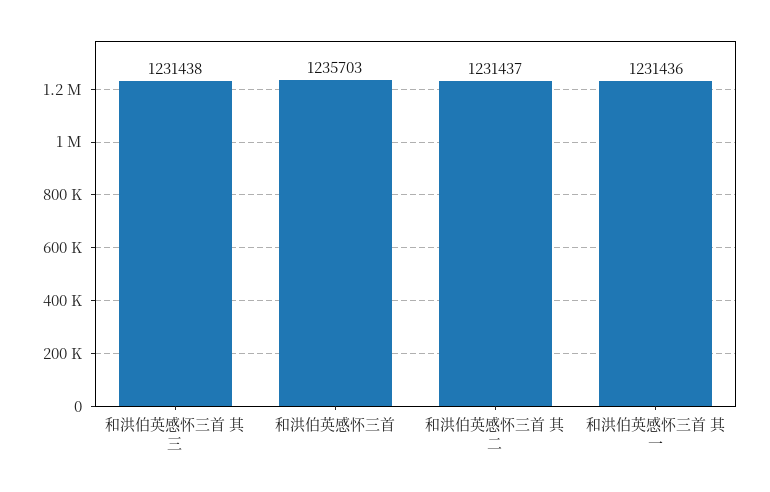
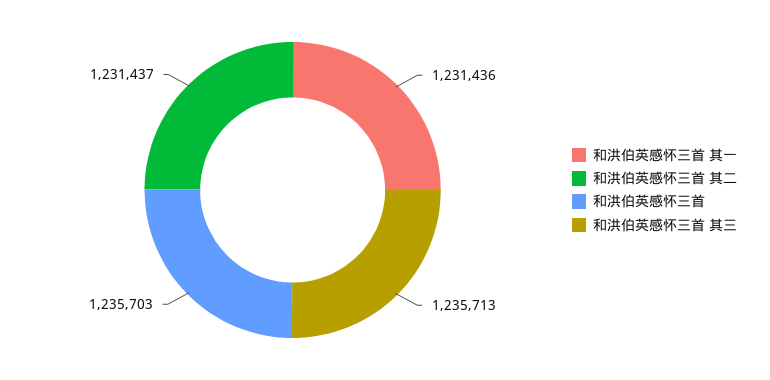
和洪伯英感怀三首 其三: 1231438 -> 1235713

